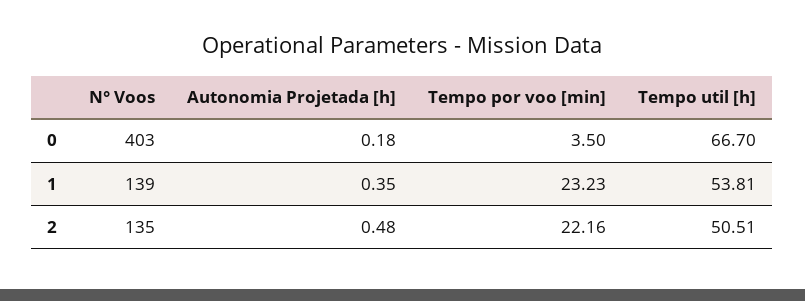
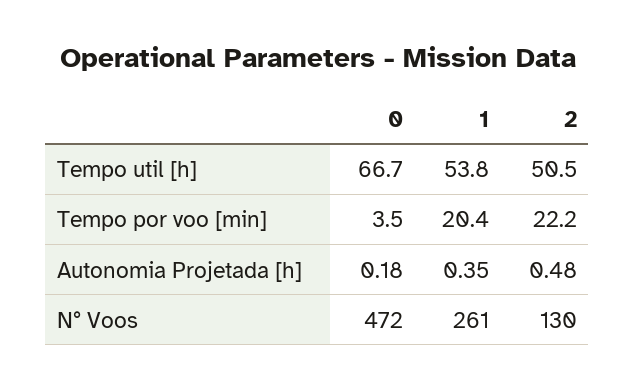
N° Voos, 0: 403 -> 472
N° Voos, 1: 139 -> 261
Tempo por voo [min], 1: 23.23 -> 20.4
N° Voos, 2: 135 -> 130

